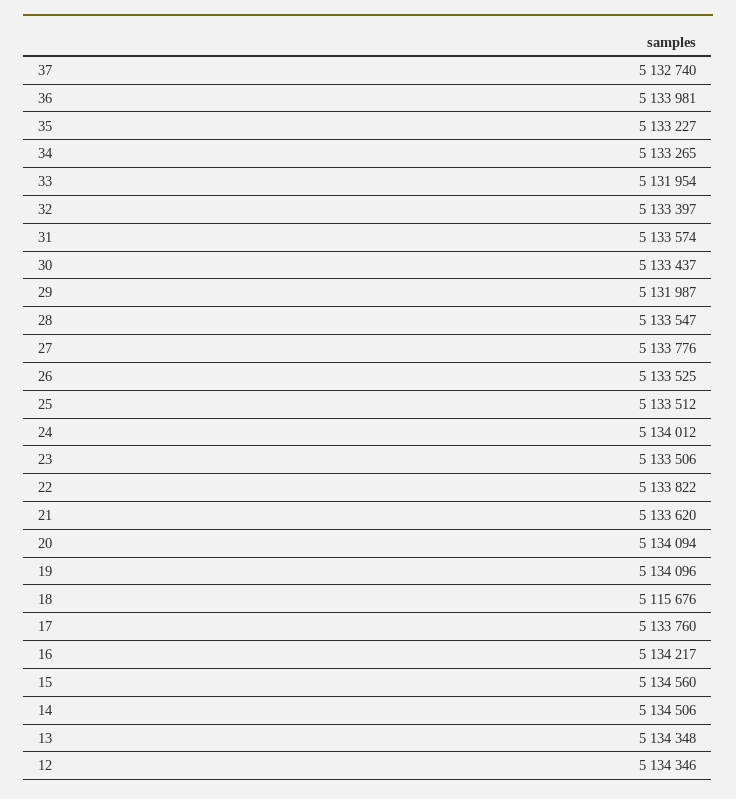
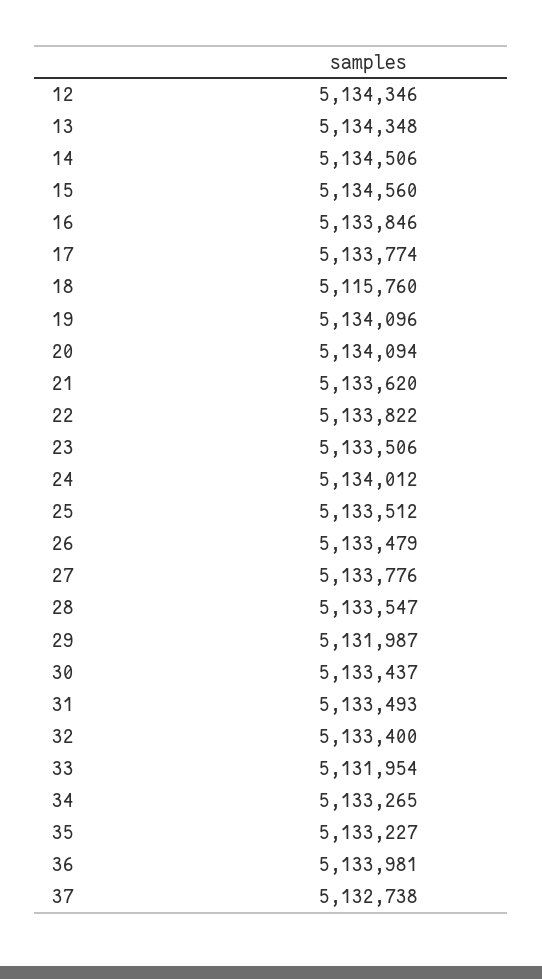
37: 5132740 -> 5132738
32: 5133397 -> 5133400
31: 5133574 -> 5133493
26: 5133525 -> 5133479
18: 5115676 -> 5115760
17: 5133760 -> 5133774
16: 5134217 -> 5133846

